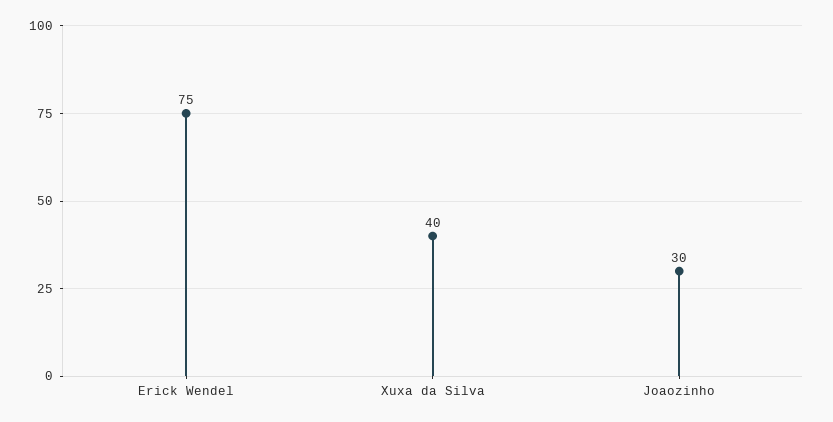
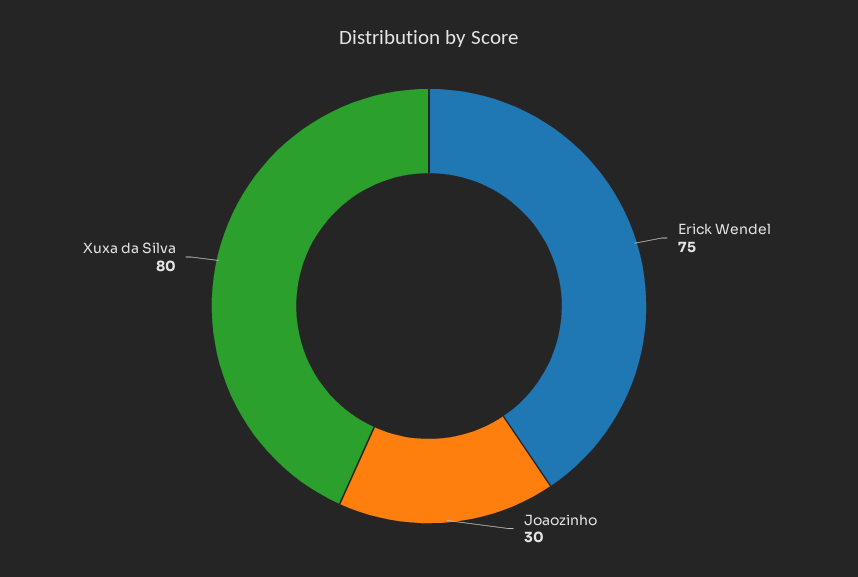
Xuxa da Silva: 40 -> 80

